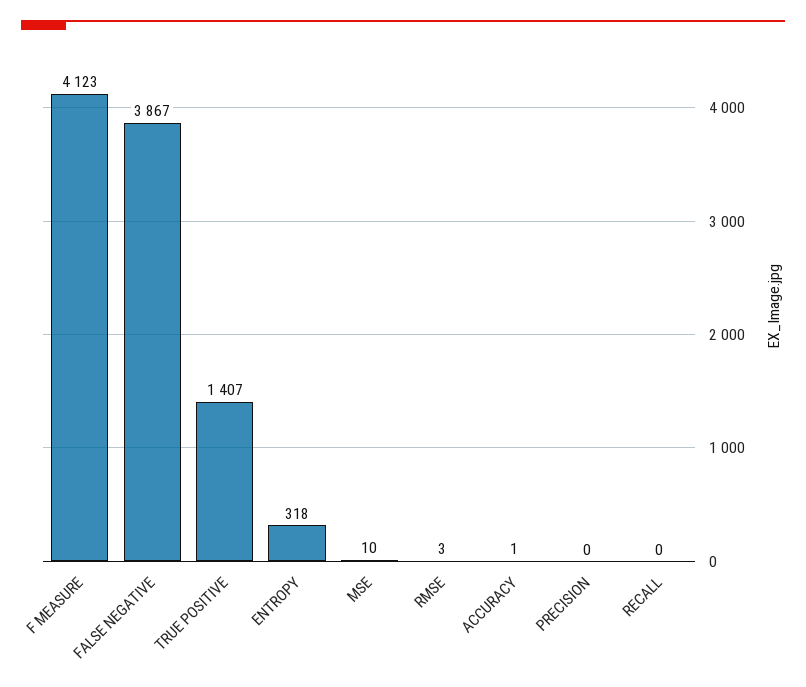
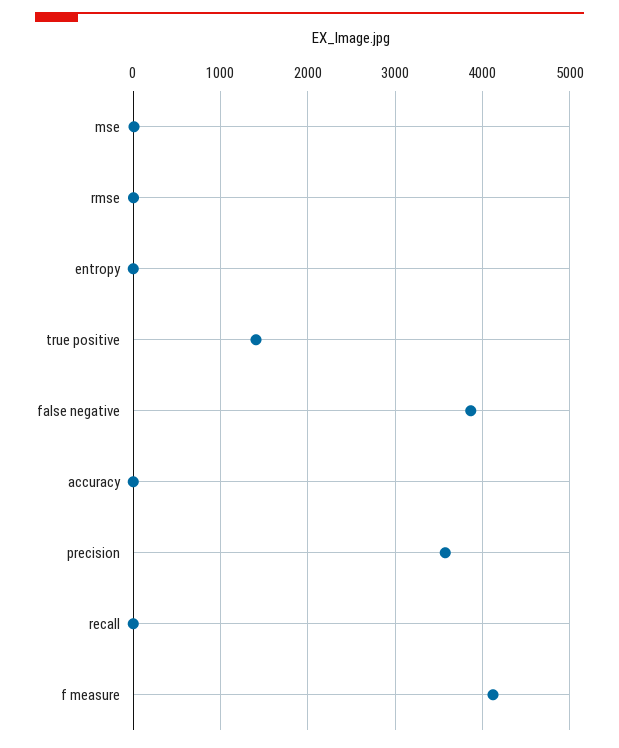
ENTROPY: 318 -> 0
PRECISION: 0 -> 3600

